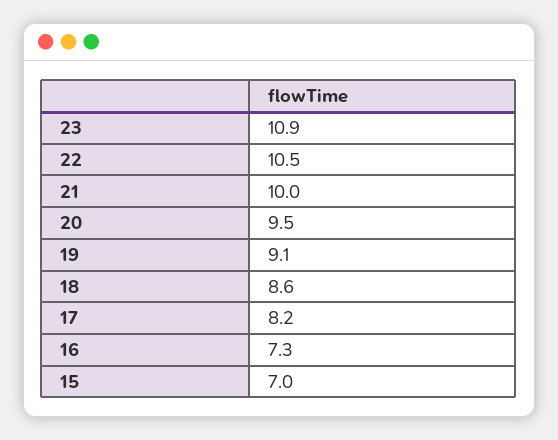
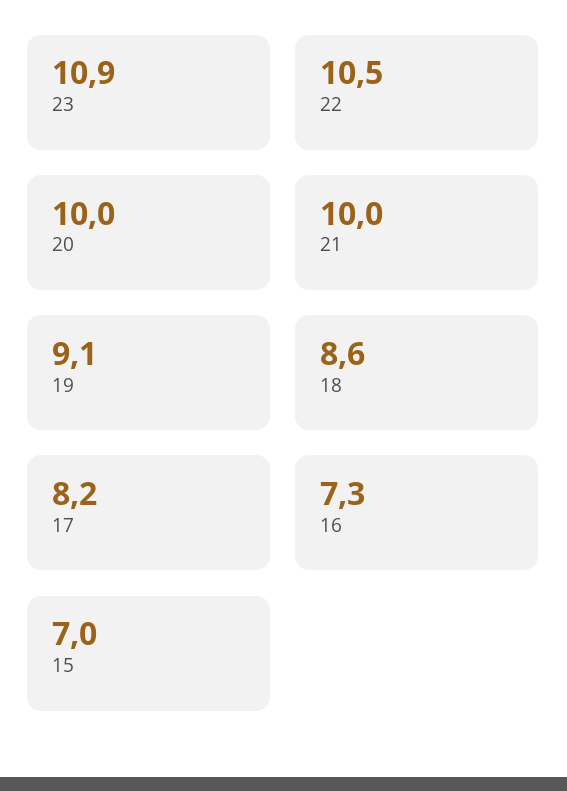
20: 9.5 -> 10

